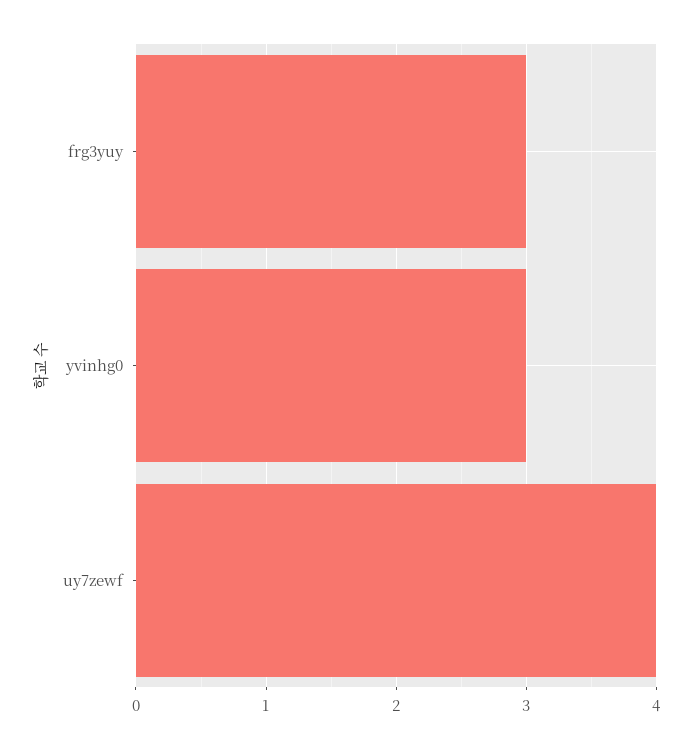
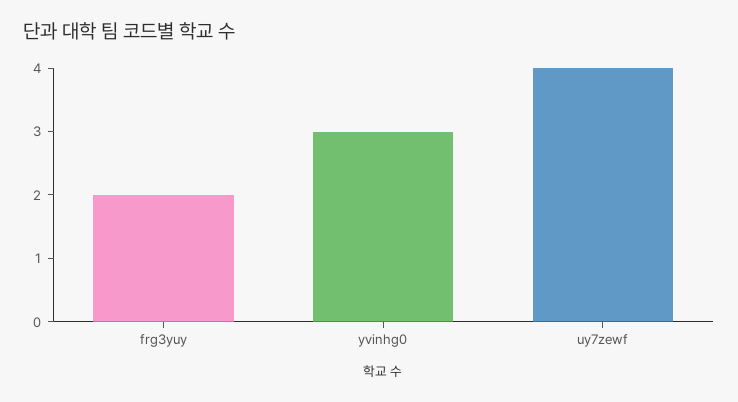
frg3yuy: 3 -> 2

